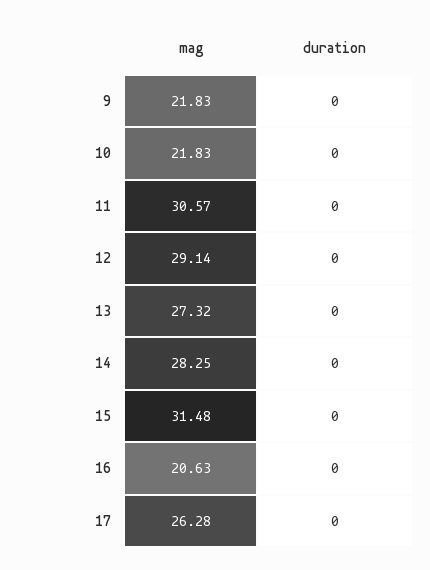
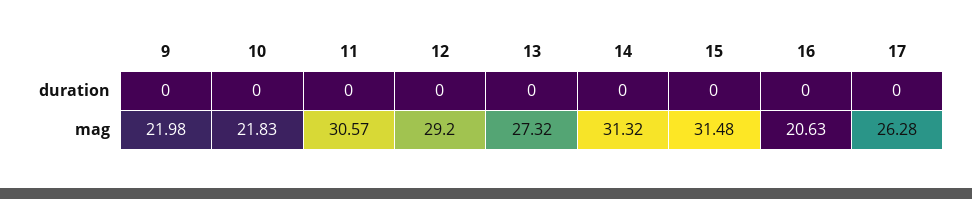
mag, 9: 21.83 -> 21.98
mag, 12: 29.14 -> 29.2
mag, 14: 28.25 -> 31.32

